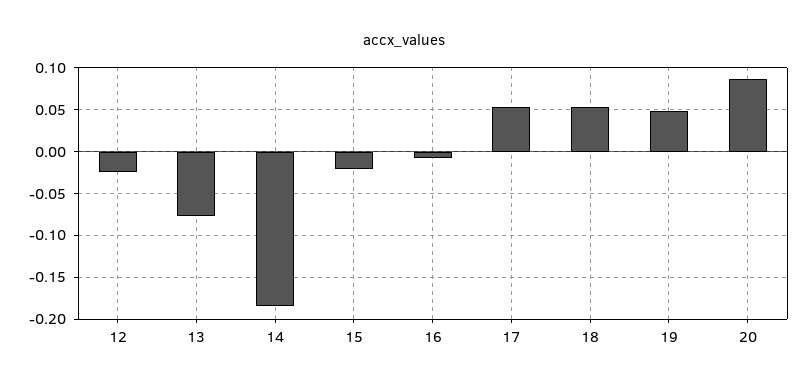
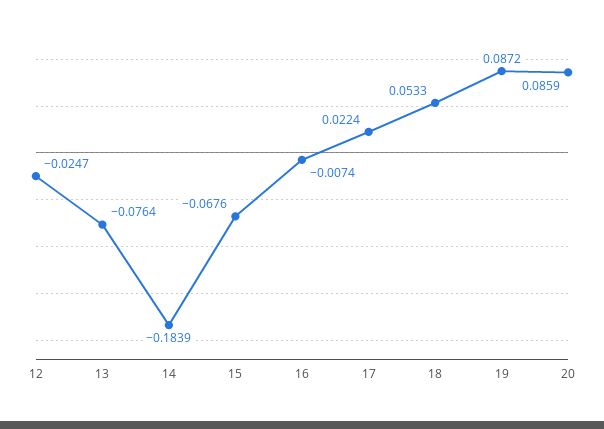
15: -0.02 -> -0.0676
17: 0.05 -> 0.0224
19: 0.05 -> 0.0872

